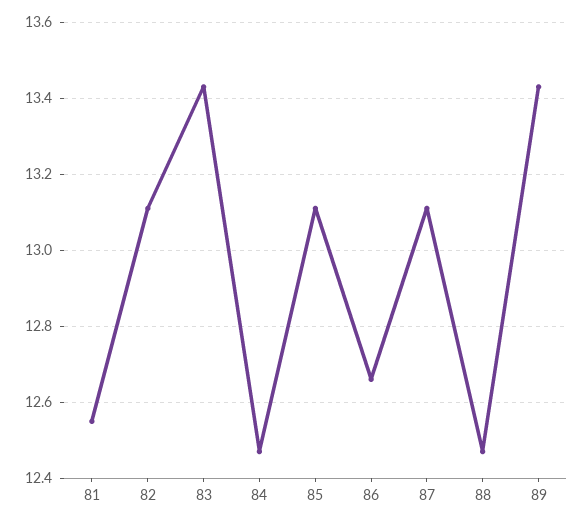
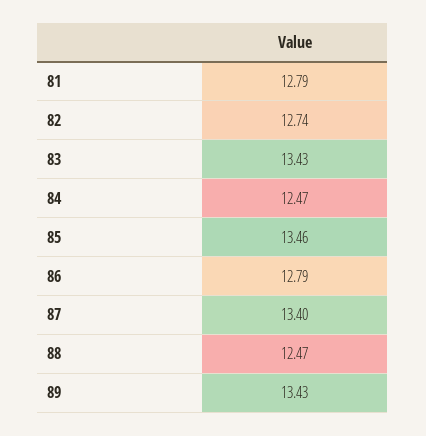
81: 12.55 -> 12.79
82: 13.1 -> 12.74
85: 13.1 -> 13.46
86: 12.65 -> 12.79
87: 13.1 -> 13.4

